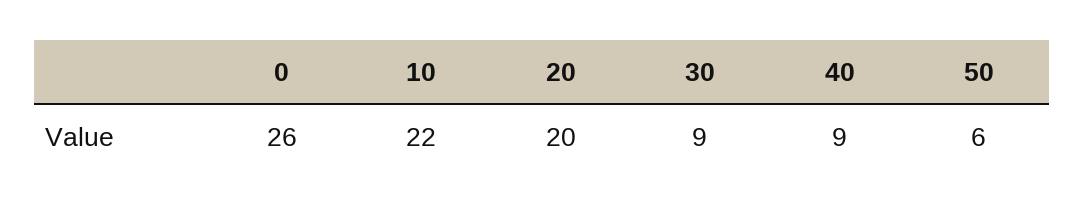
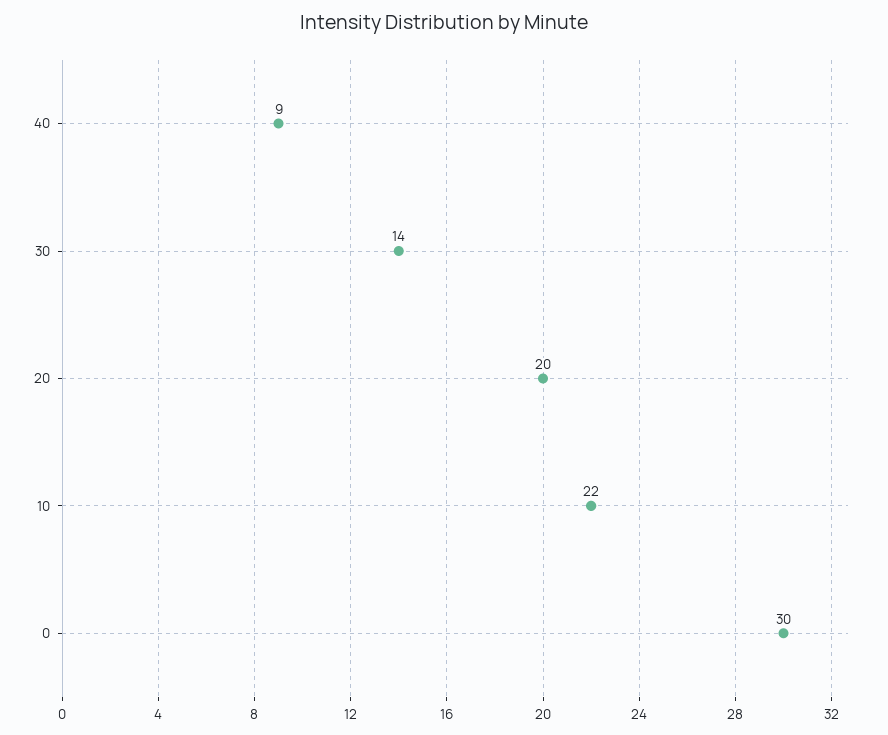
0: 26 -> 30
30: 9 -> 14
50: 6 -> none

